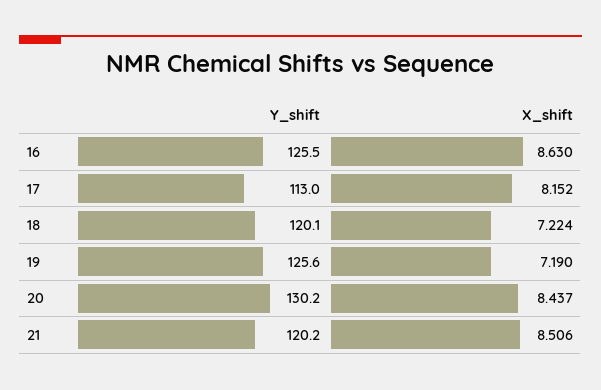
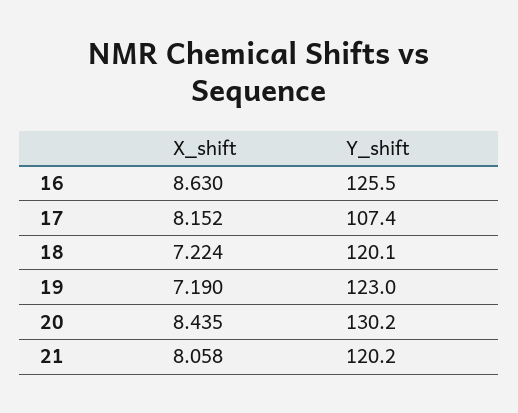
Y_shift, 17: 113 -> 107.4
Y_shift, 19: 125.6 -> 123
X_shift, 20: 8.437 -> 8.435
X_shift, 21: 8.506 -> 8.058

